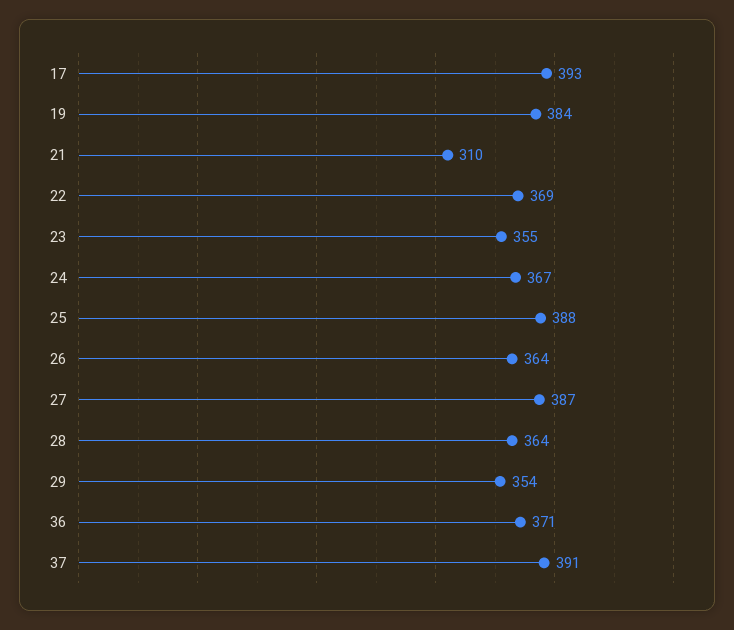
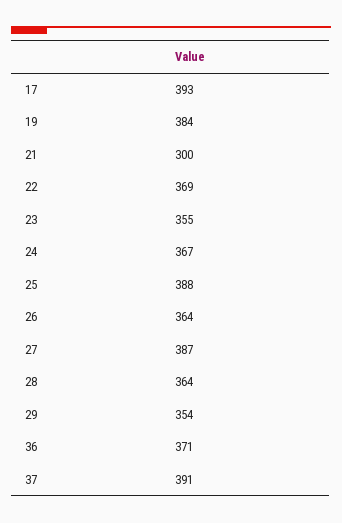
21: 310 -> 300

